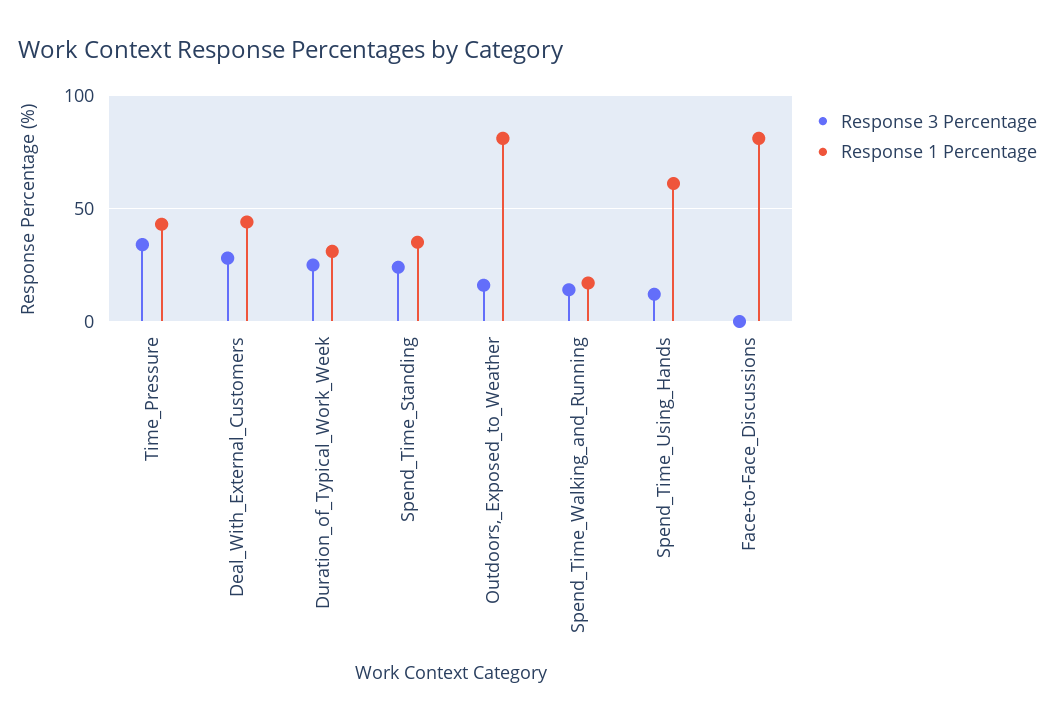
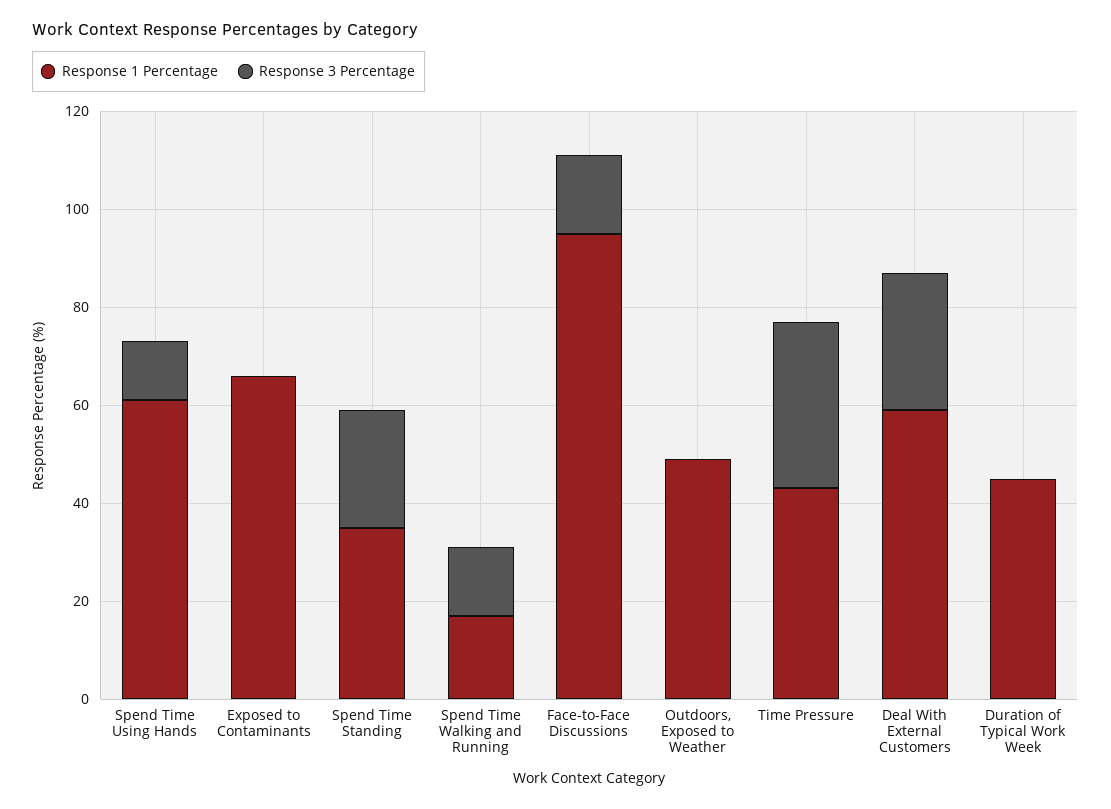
Response 1 Percentage, Deal_With_External_Customers: 45 -> 60
Response 3 Percentage, Duration_of_Typical_Work_Week: 25 -> 0
Response 1 Percentage, Duration_of_Typical_Work_Week: 30 -> 45
Response 3 Percentage, Outdoors,_Exposed_to_Weather: 15 -> 0
Response 1 Percentage, Outdoors,_Exposed_to_Weather: 80 -> 50
Response 3 Percentage, Face-to-Face_Discussions: 0 -> 15
Response 1 Percentage, Face-to-Face_Discussions: 80 -> 95
Response 1 Percentage, Exposed to Contaminants: none -> 65
Response 3 Percentage, Exposed to Contaminants: none -> 0

